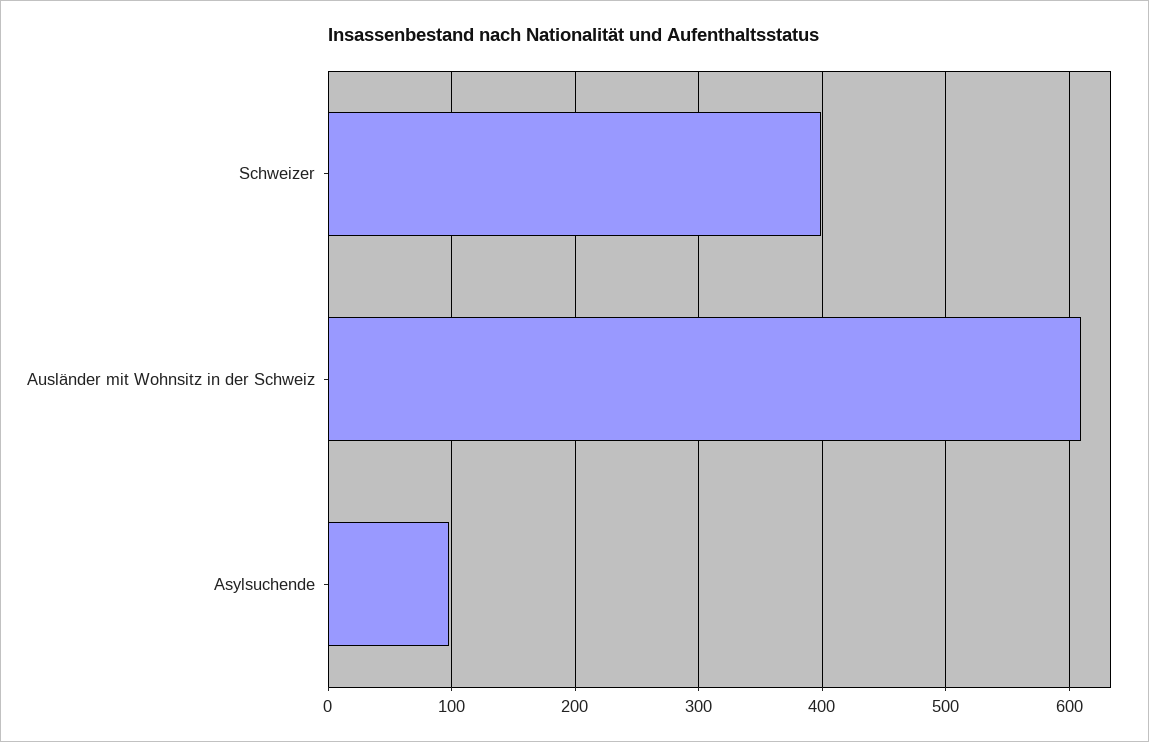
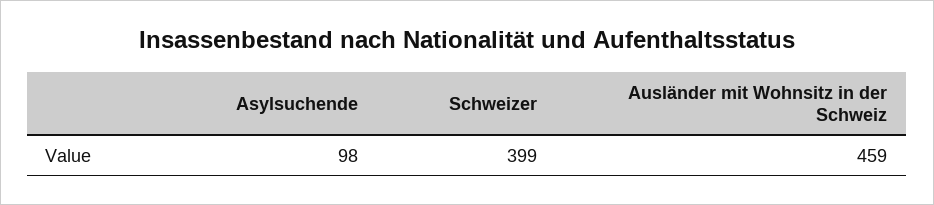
Ausländer mit Wohnsitz in der Schweiz: 610 -> 459

